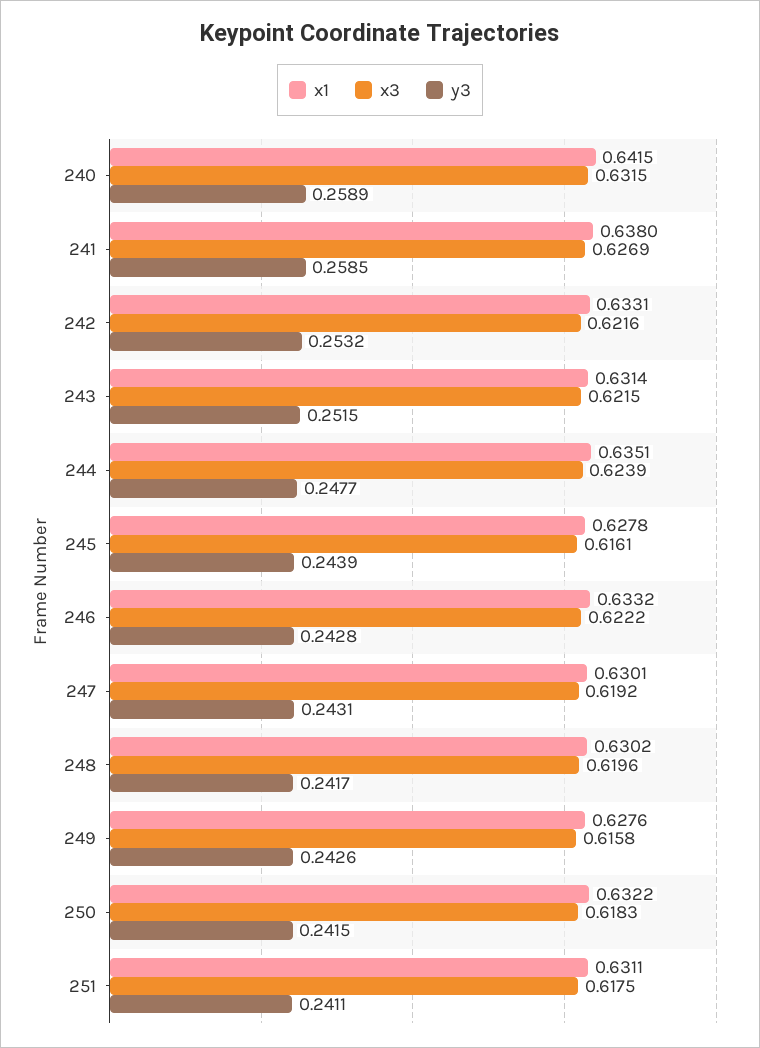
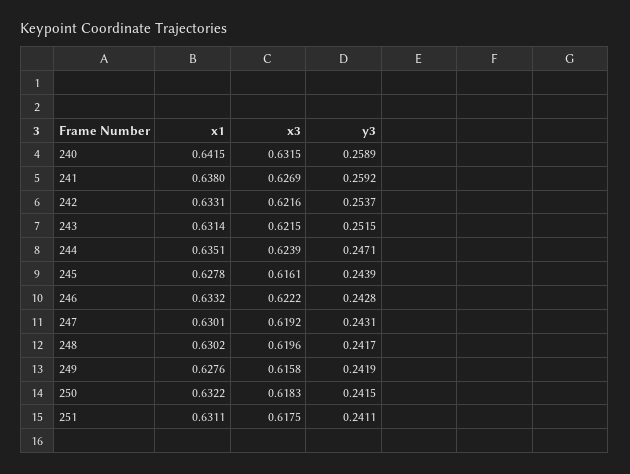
y3, 241: 0.2585 -> 0.2592
y3, 242: 0.2532 -> 0.2537
y3, 244: 0.2477 -> 0.2471
y3, 249: 0.2426 -> 0.2419

